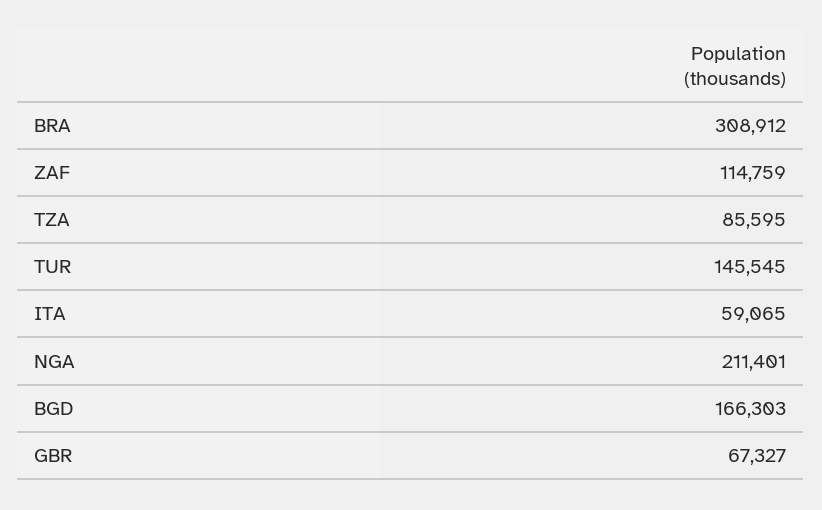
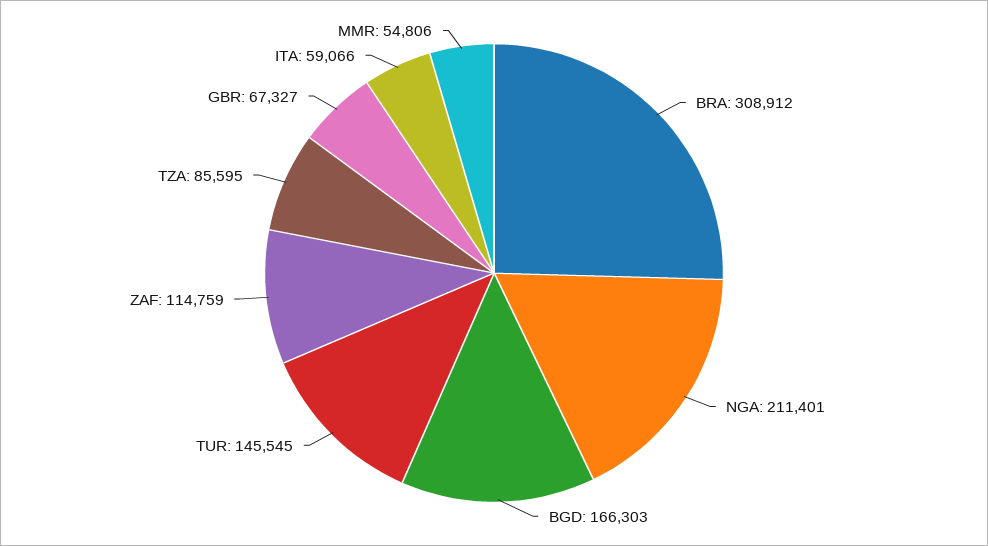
ITA: 59065 -> 59066
MMR: none -> 54806

